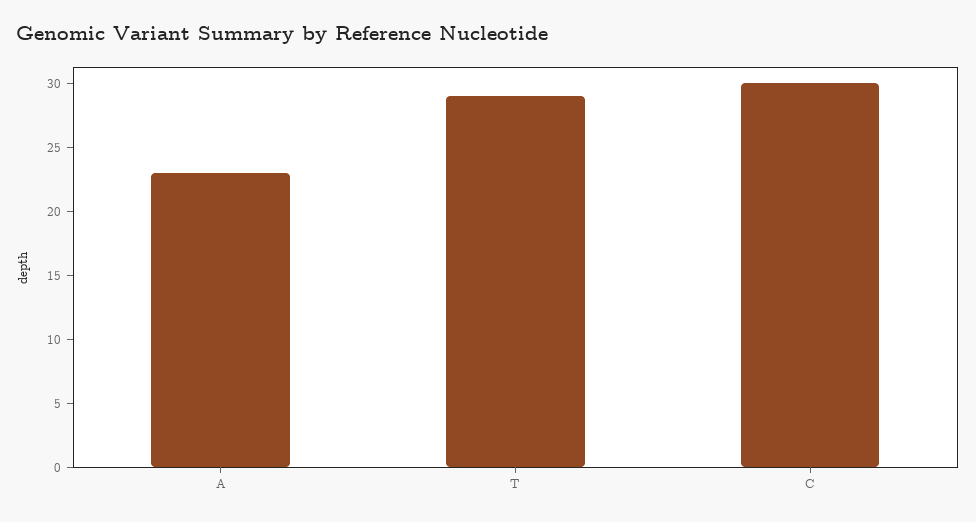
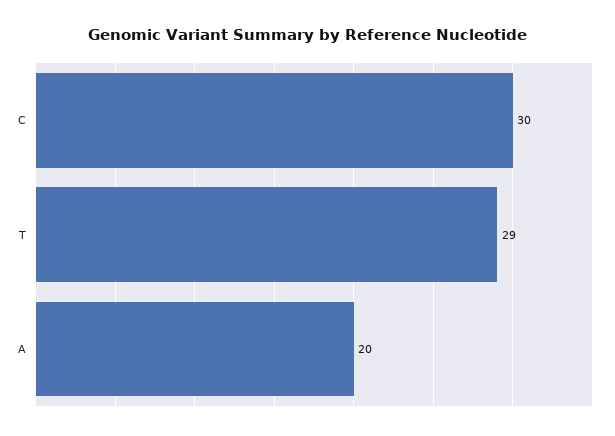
A: 23 -> 20

